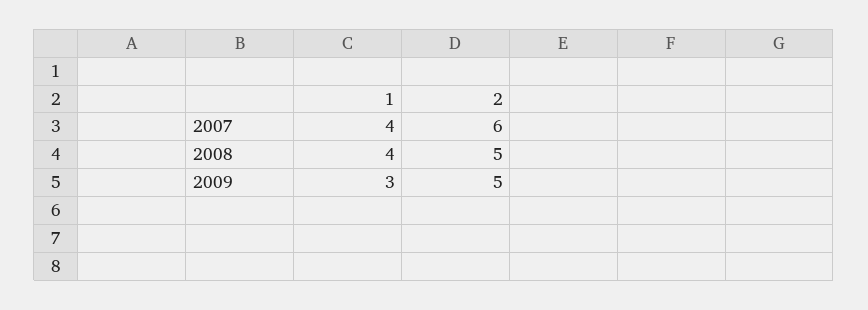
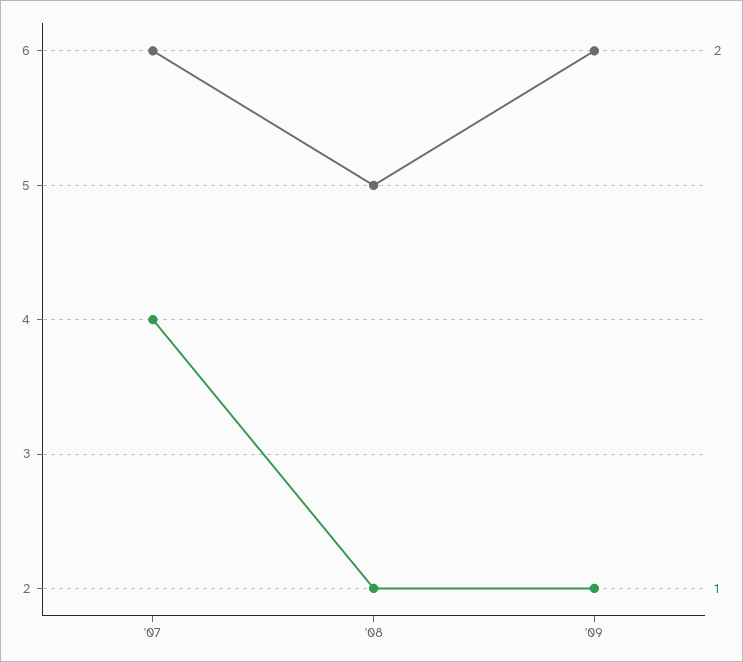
1, 2008: 4 -> 2
1, 2009: 3 -> 2
2, 2009: 5 -> 6

